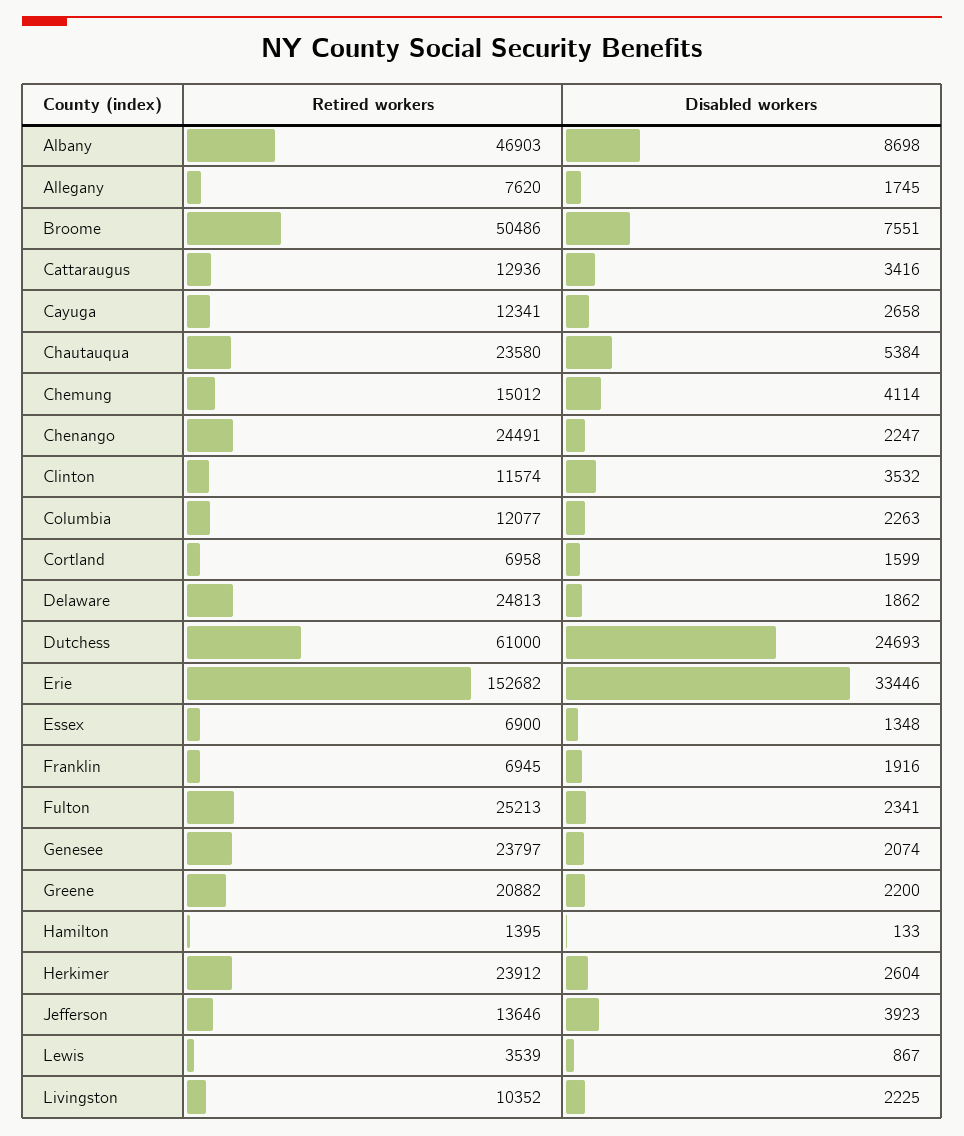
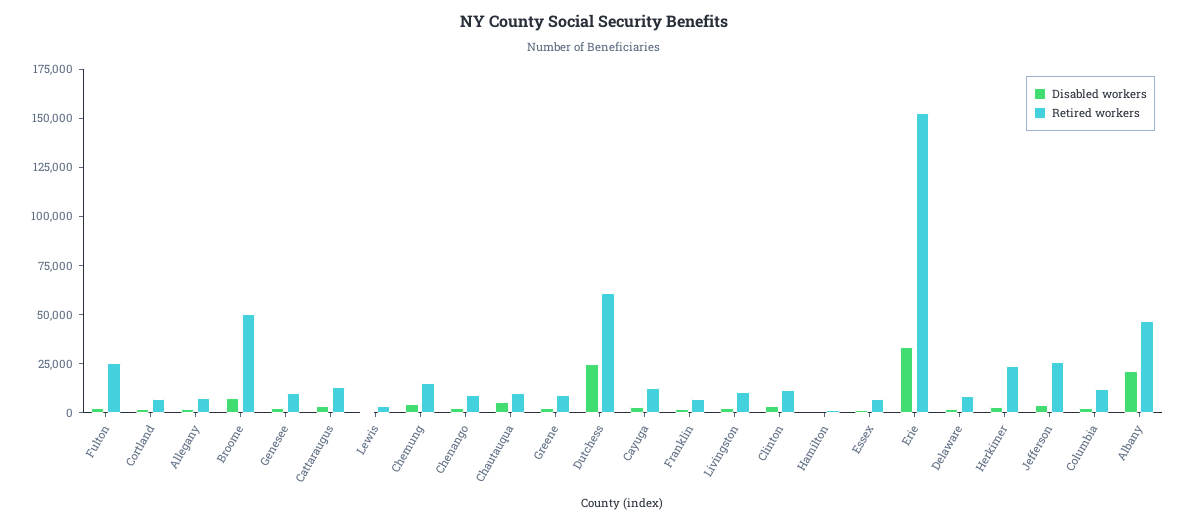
Disabled workers, Albany: 8698 -> 20000
Retired workers, Chautauqua: 23580 -> 10000
Retired workers, Chenango: 24491 -> 10000
Retired workers, Delaware: 24813 -> 10000
Retired workers, Genesee: 23797 -> 10000
Retired workers, Greene: 20882 -> 10000
Retired workers, Jefferson: 13646 -> 25000

